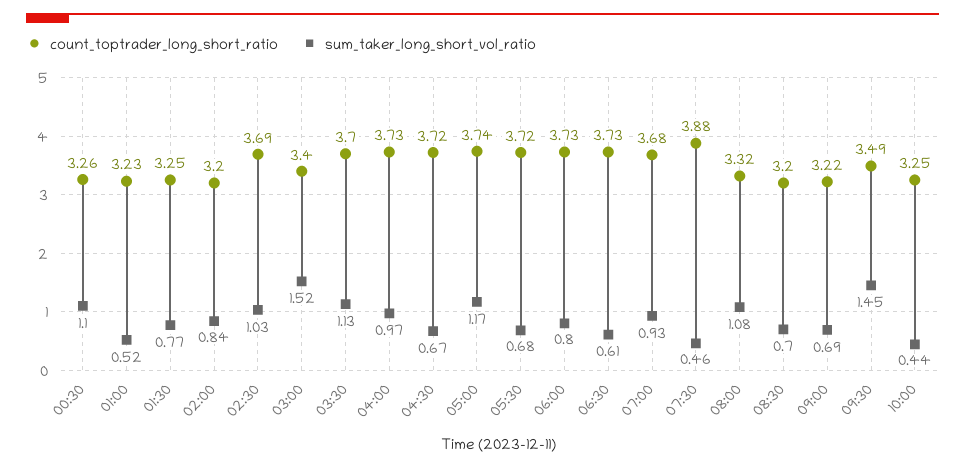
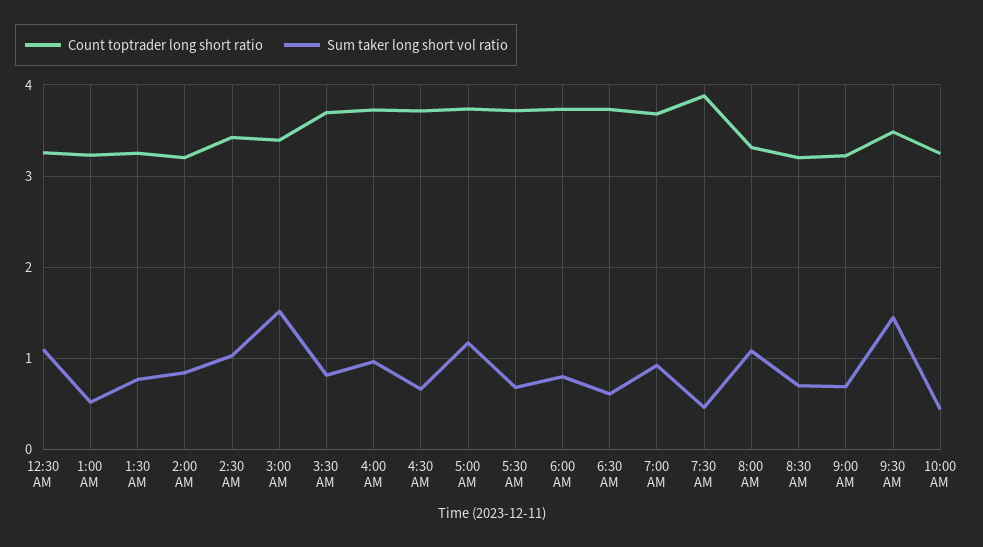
count_toptrader_long_short_ratio, 02:30: 3.69 -> 3.4
sum_taker_long_short_vol_ratio, 03:30: 1.13 -> 0.8

